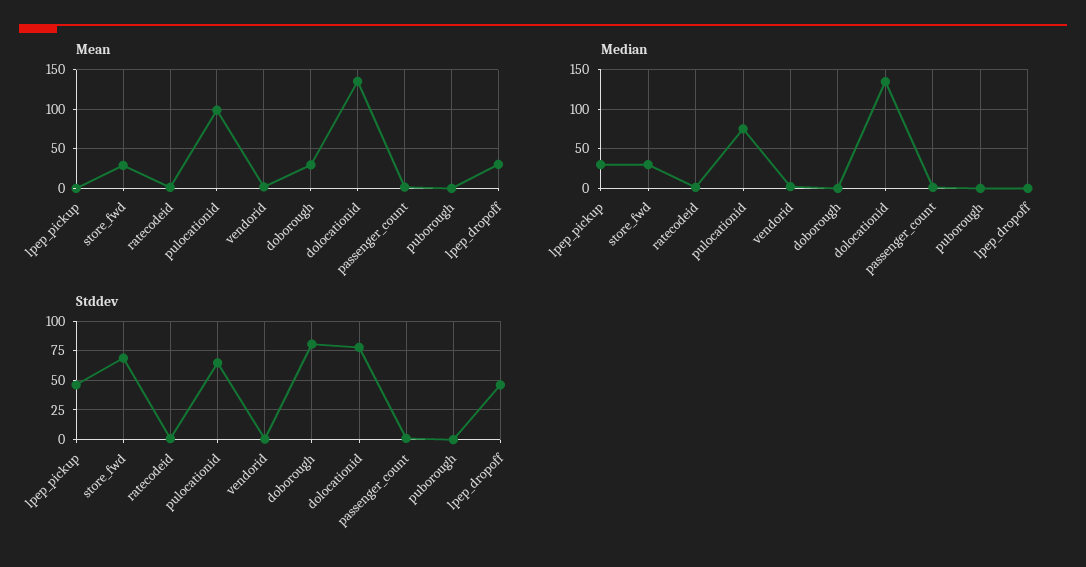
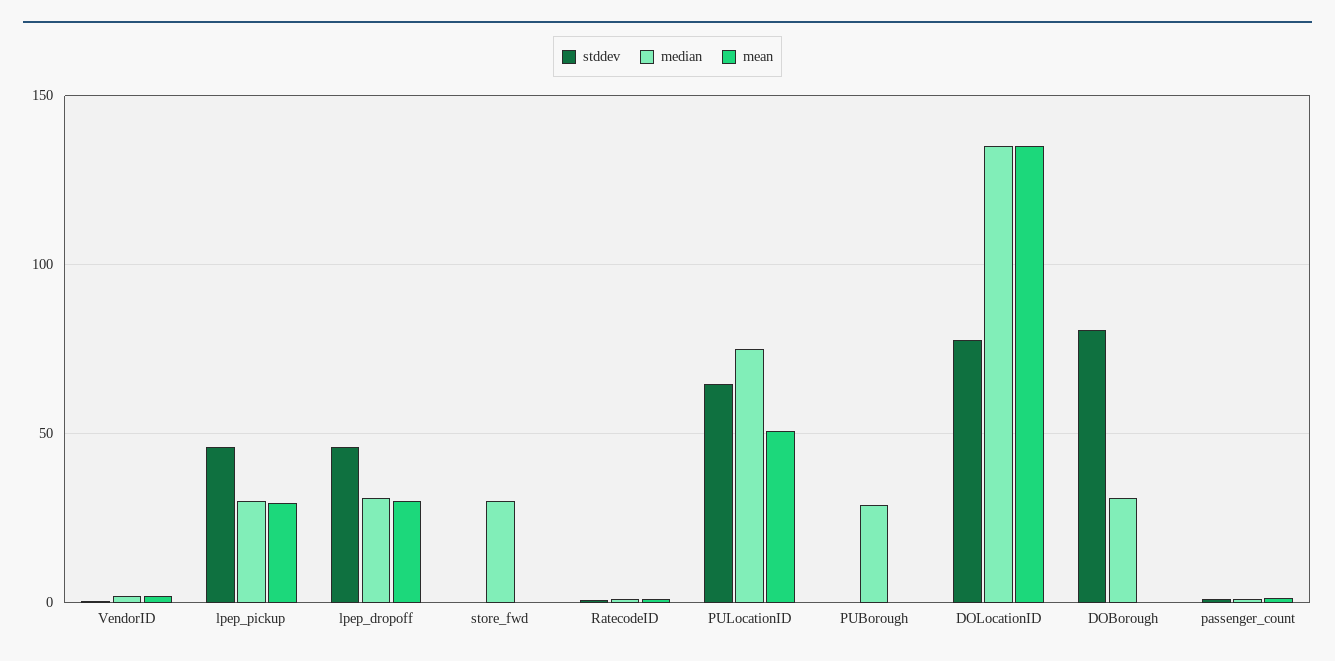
Mean, lpep_pickup: 0 -> 30
Mean, store_fwd: 30 -> 0
Mean, pulocationid: 100 -> 50
Mean, doborough: 30 -> 0
Median, doborough: 0 -> 30
Median, puborough: 0 -> 30
Median, lpep_dropoff: 0 -> 30
Stddev, store_fwd: 75 -> 0

